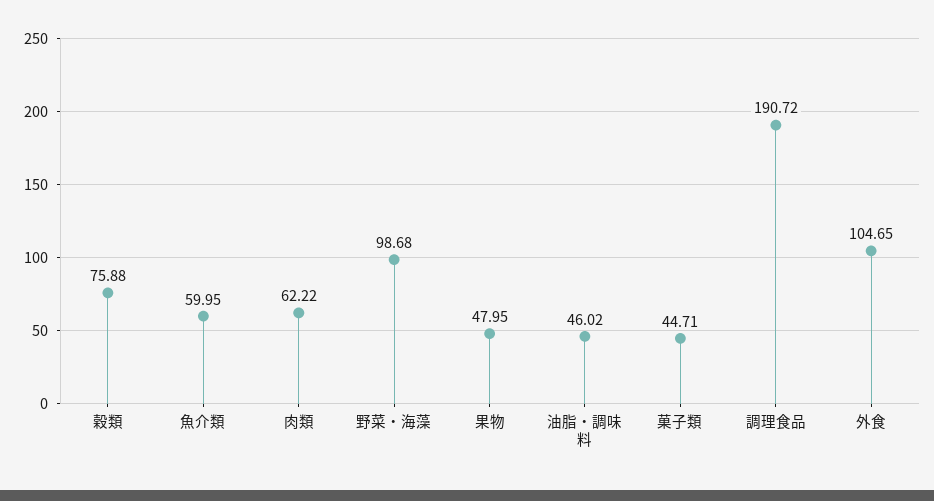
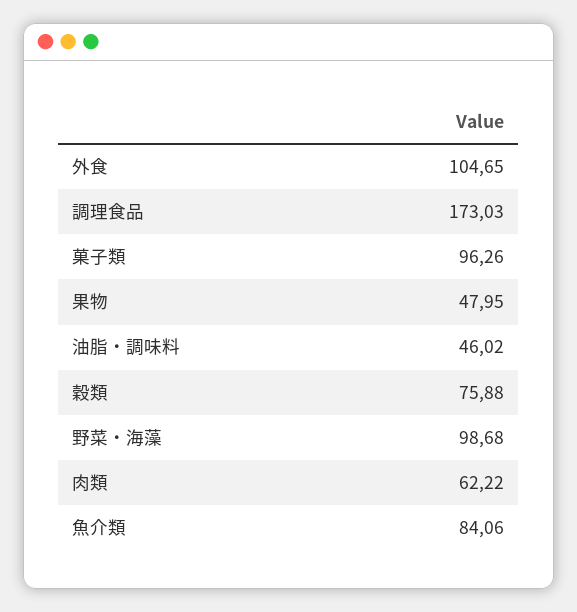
魚介類: 59.95 -> 84.06
菓子類: 44.71 -> 96.26
調理食品: 190.72 -> 173.03

